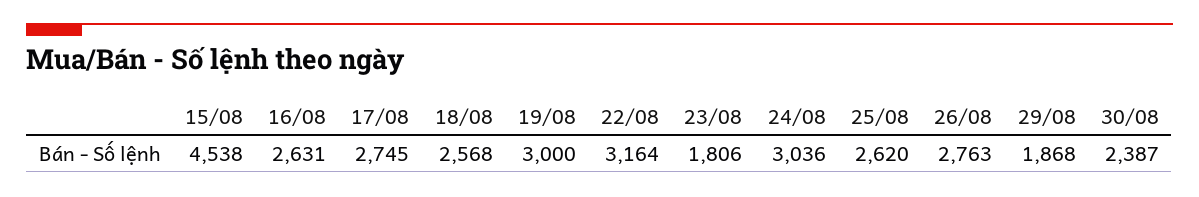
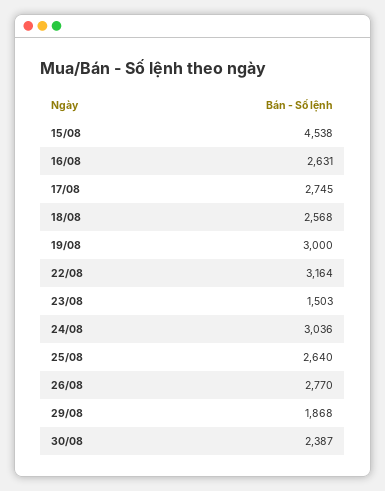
23/08: 1806 -> 1503
25/08: 2620 -> 2640
26/08: 2763 -> 2770

